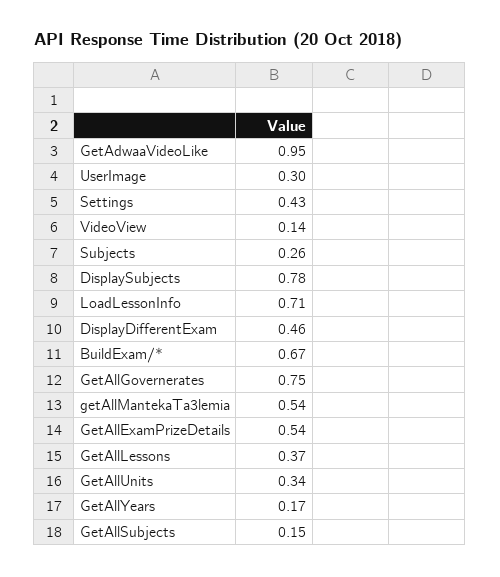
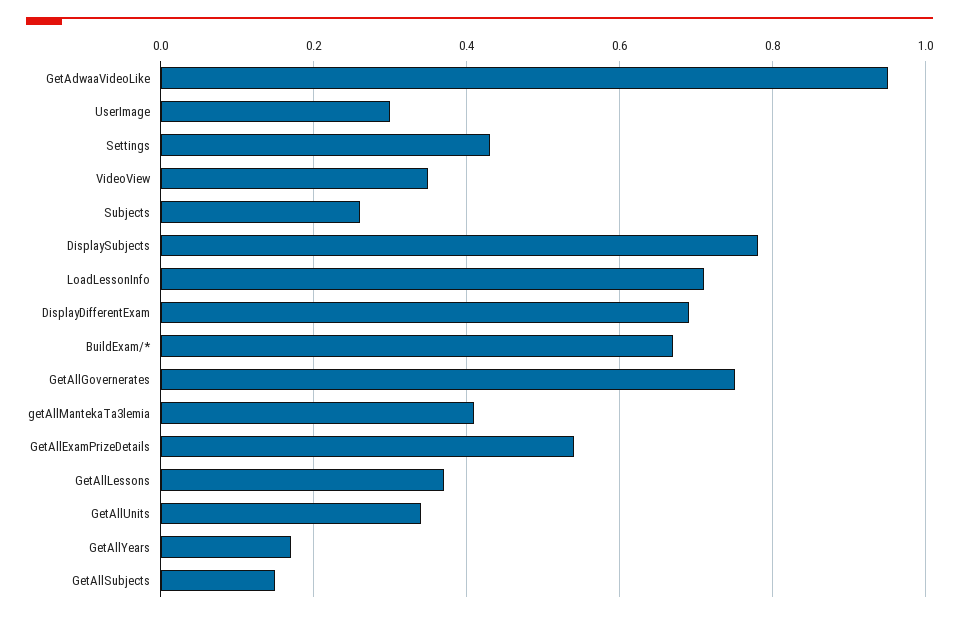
VideoView: 0.14 -> 0.35
DisplayDifferentExam: 0.46 -> 0.7
getAllMantekaTa3lemia: 0.54 -> 0.4

